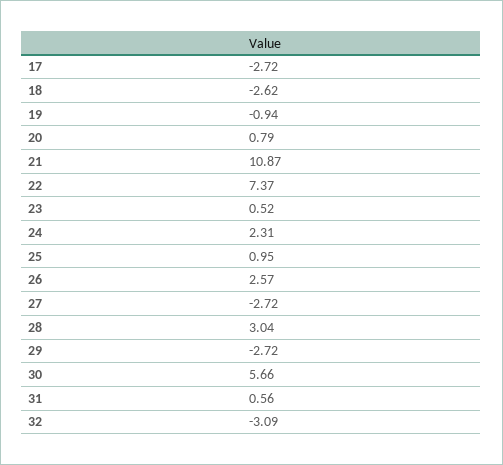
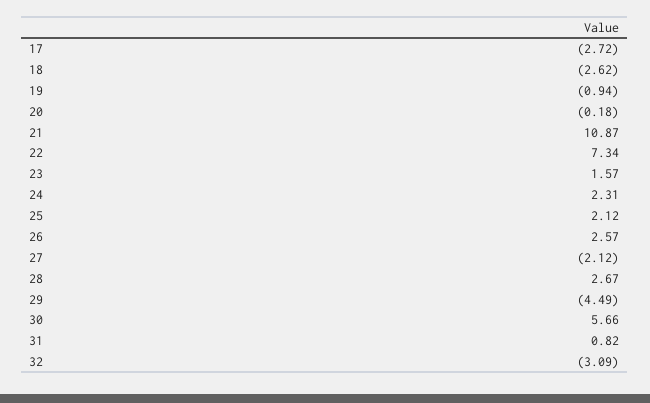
20: 0.79 -> -0.18
22: 7.37 -> 7.34
23: 0.52 -> 1.57
25: 0.95 -> 2.12
27: -2.72 -> -2.12
28: 3.04 -> 2.67
29: -2.72 -> -4.49
31: 0.56 -> 0.82

